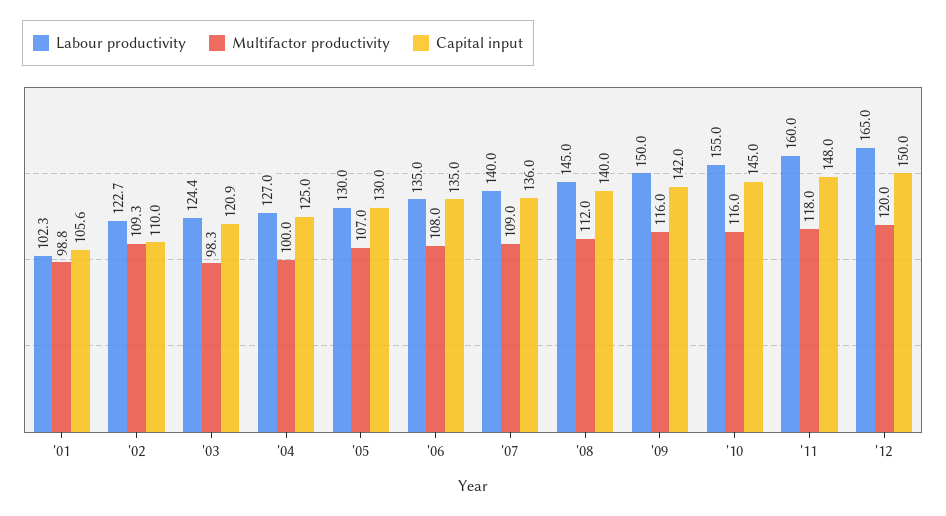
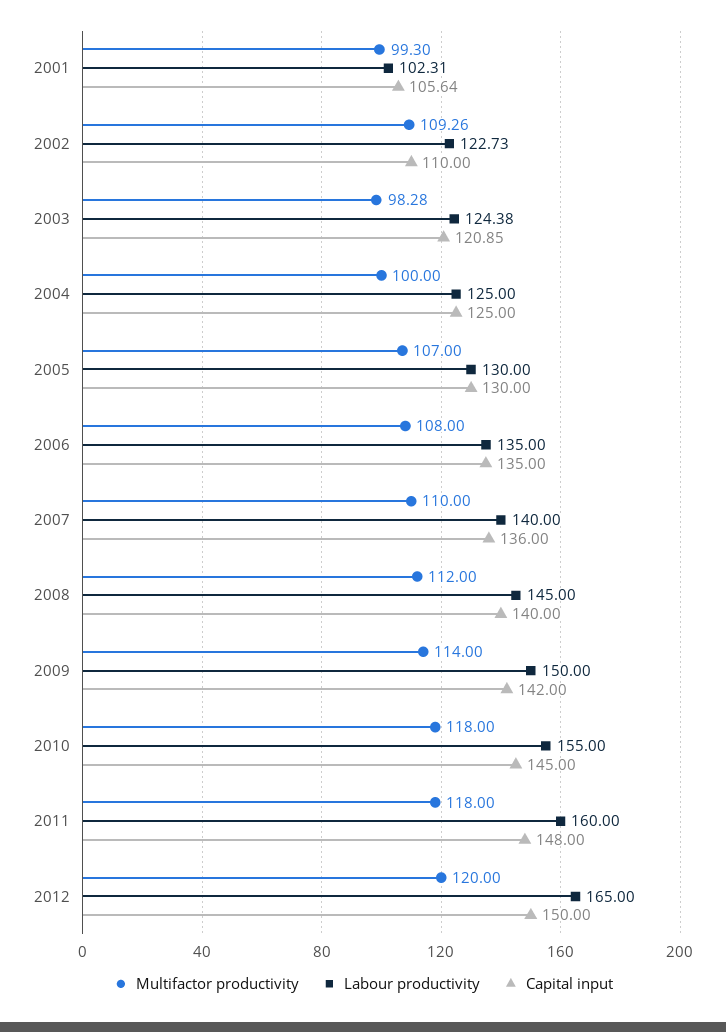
Multifactor productivity, '01: 98.8 -> 99.3
Labour productivity, '04: 127 -> 125
Multifactor productivity, '07: 109 -> 110
Multifactor productivity, '09: 116 -> 114
Multifactor productivity, '10: 116 -> 118

